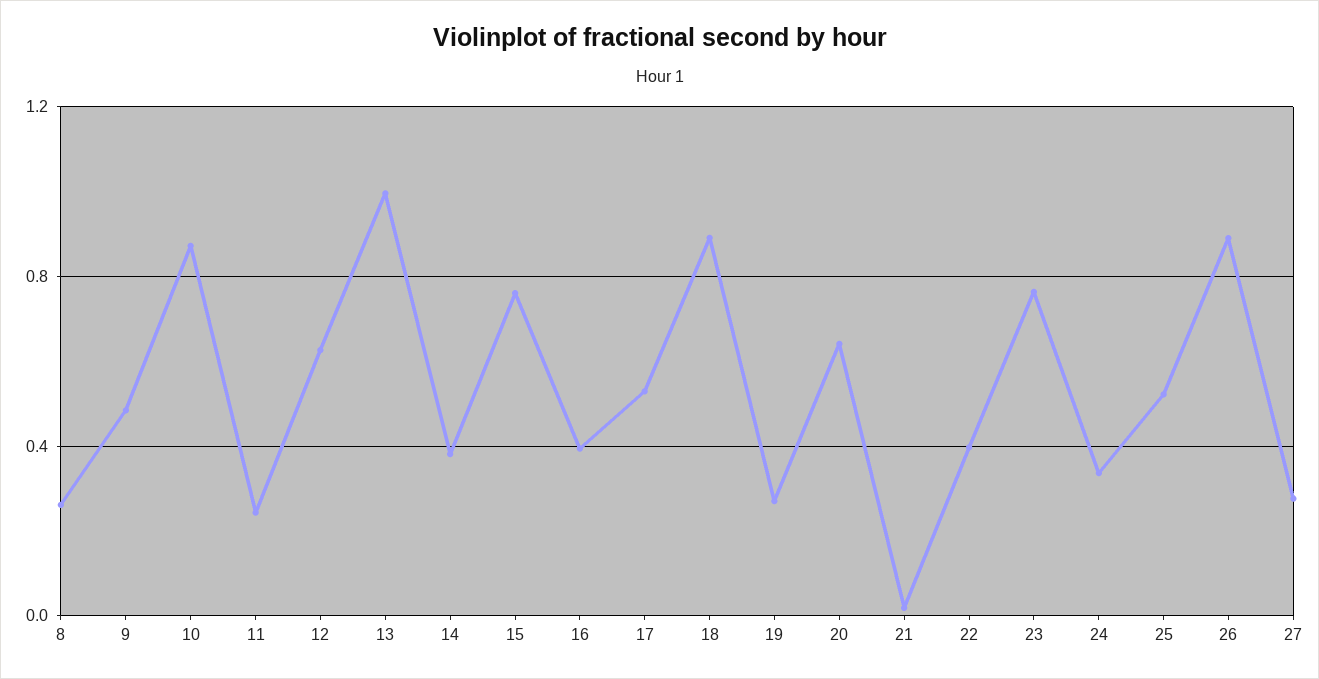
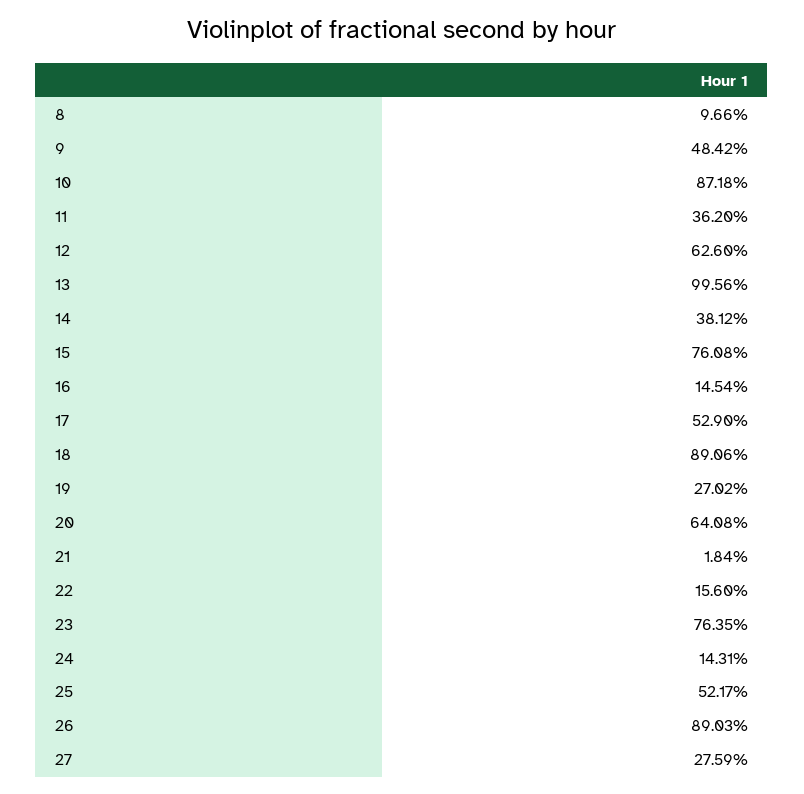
8: 0.25 -> 0.0966
11: 0.25 -> 0.362
16: 0.4 -> 0.1454
22: 0.4 -> 0.156
24: 0.35 -> 0.1431

